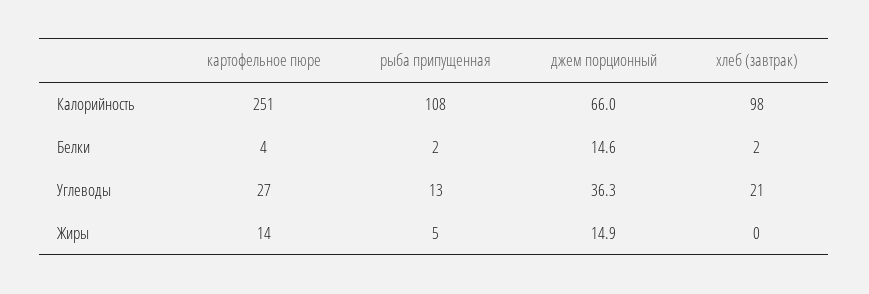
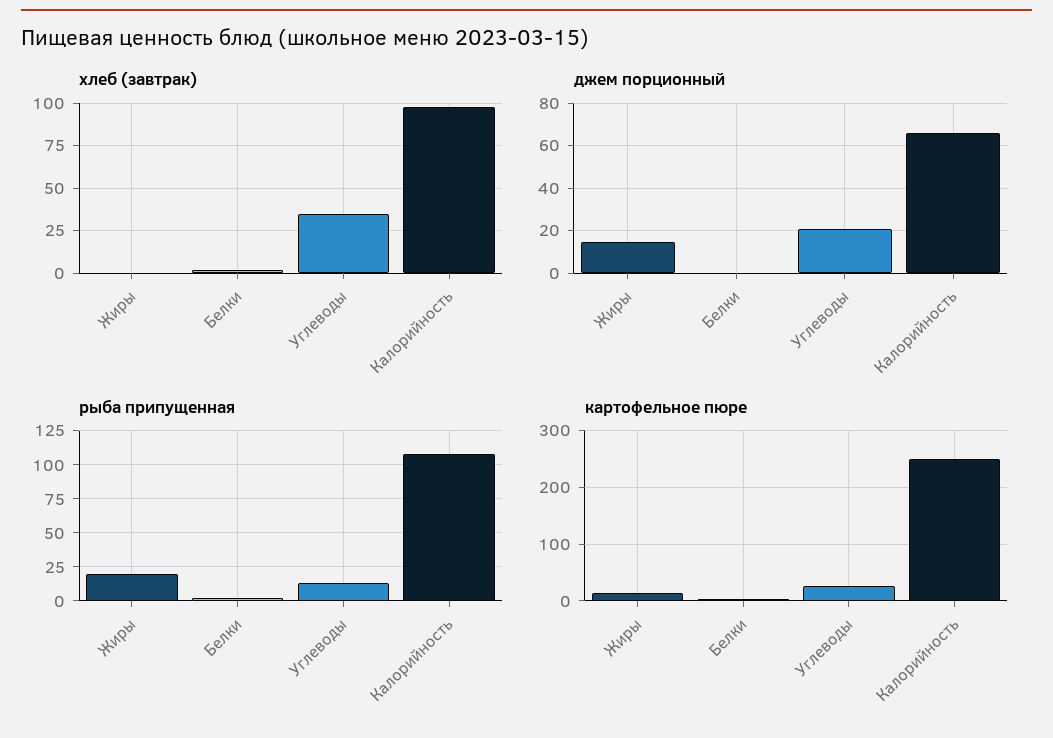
джем порционный, Белки: 14.6 -> 0
джем порционный, Углеводы: 36.3 -> 20
хлеб (завтрак), Углеводы: 21 -> 35
рыба припущенная, Жиры: 5 -> 20

